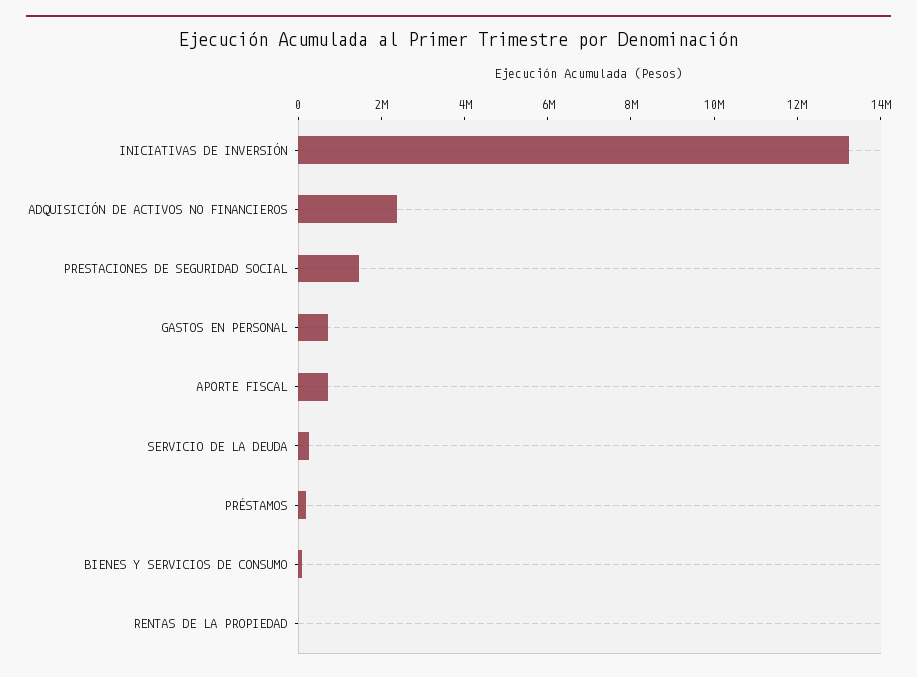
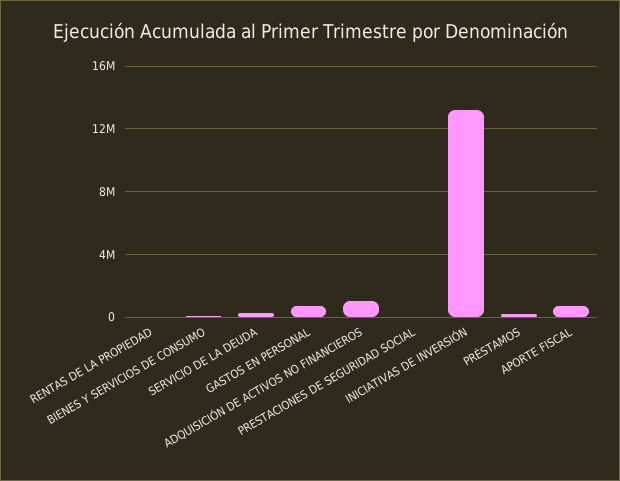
ADQUISICIÓN DE ACTIVOS NO FINANCIEROS: 2500000 -> 1000000
PRESTACIONES DE SEGURIDAD SOCIAL: 1500000 -> 0

